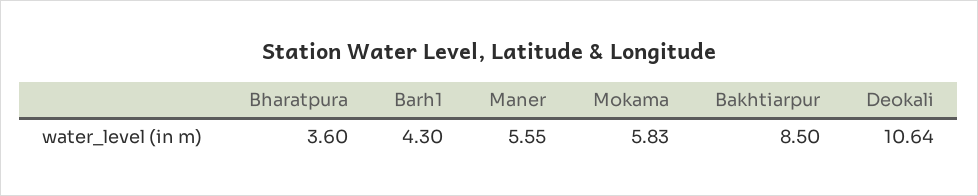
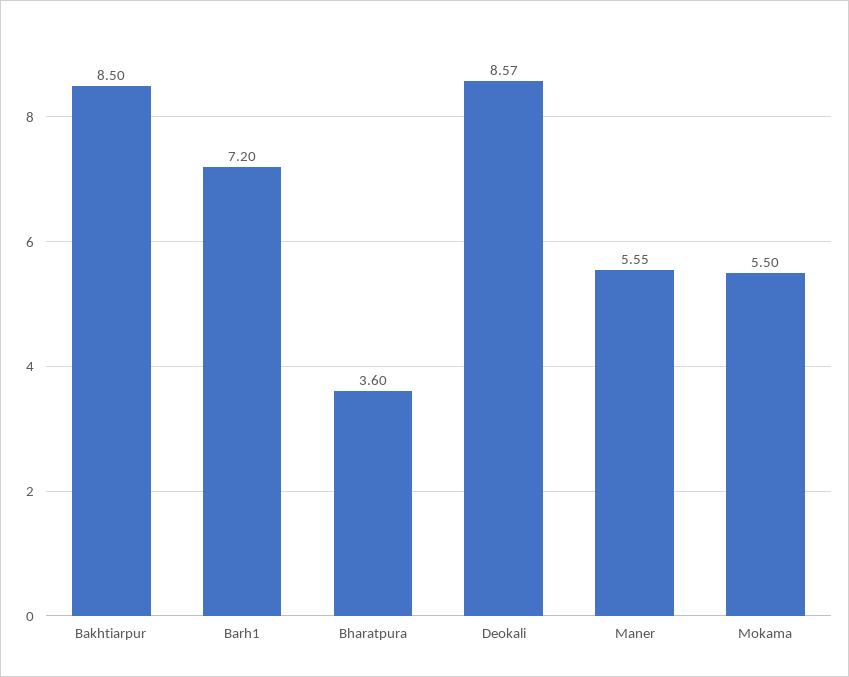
Barh1: 4.3 -> 7.2
Mokama: 5.83 -> 5.5
Deokali: 10.64 -> 8.57

